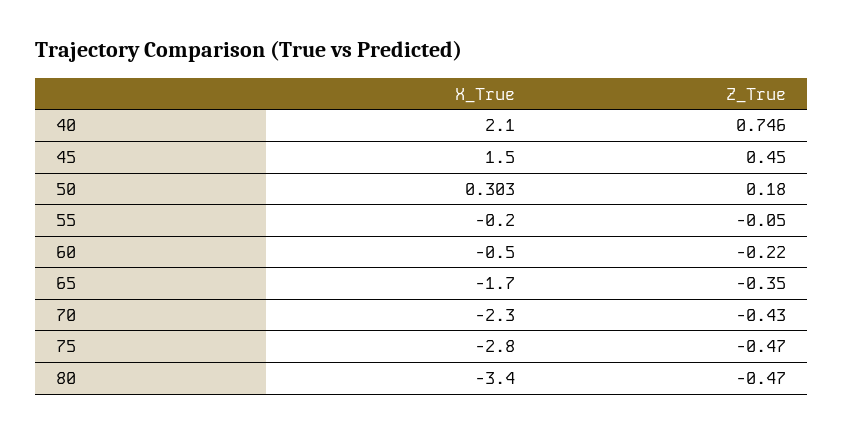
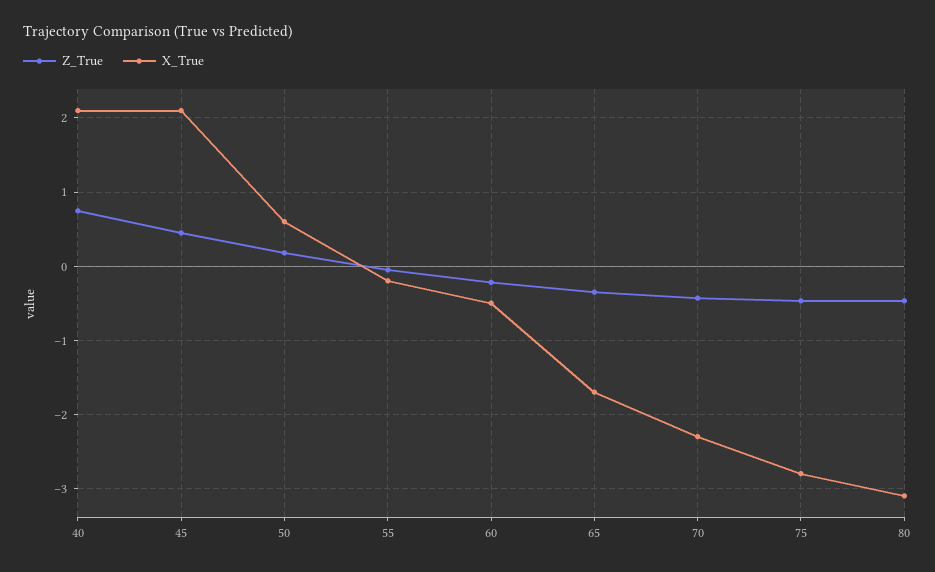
X_True, 45: 1.5 -> 2.1
X_True, 50: 0.303 -> 0.6
X_True, 80: -3.4 -> -3.1

